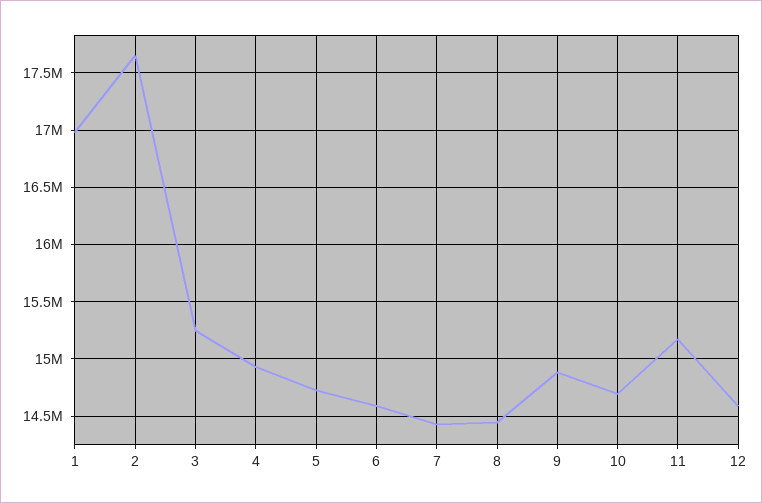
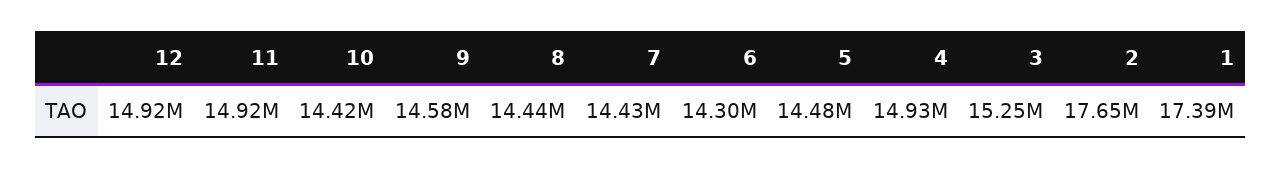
1: 17000000 -> 17390000
5: 14700000 -> 14480000
6: 14600000 -> 14300000
9: 14900000 -> 14580000
10: 14700000 -> 14420000
11: 15200000 -> 14920000
12: 14600000 -> 14920000

